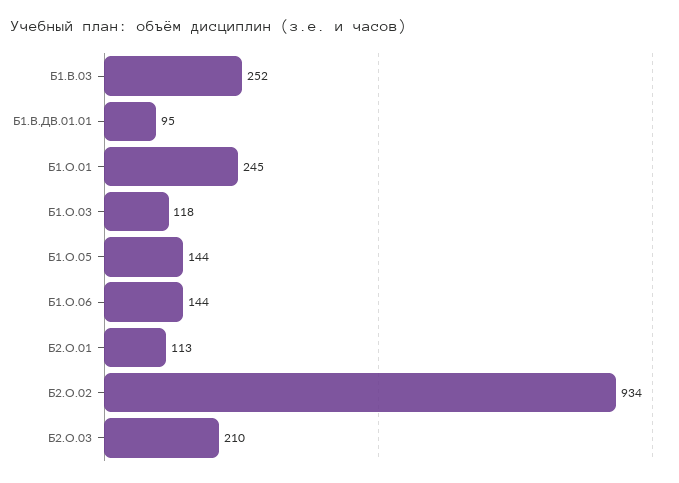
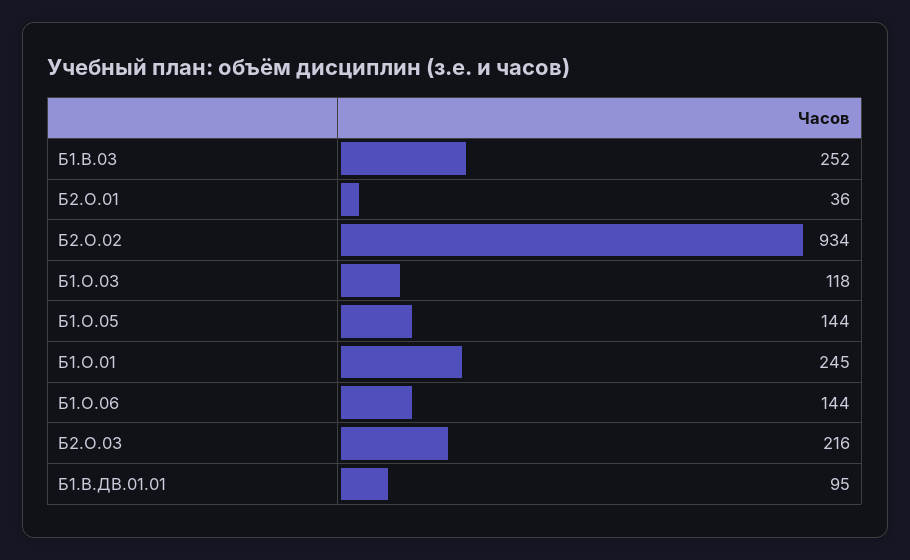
Б2.О.01: 113 -> 36
Б2.О.03: 210 -> 216

